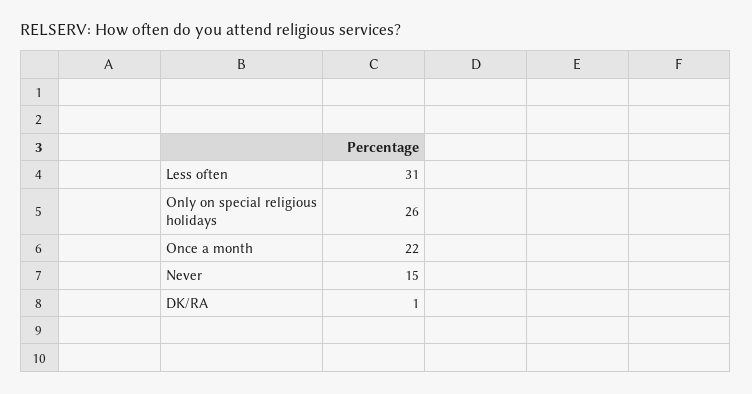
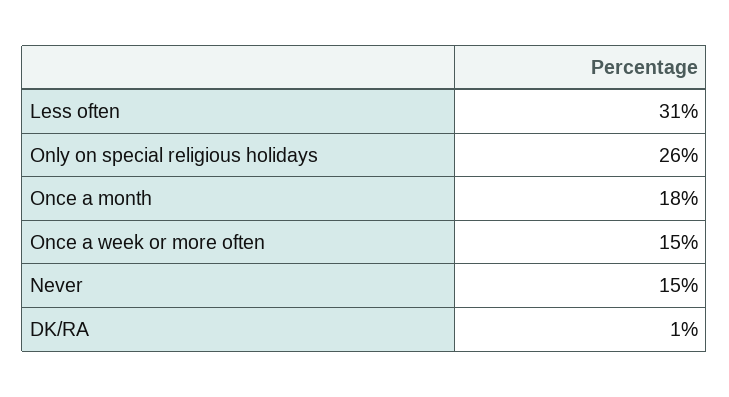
Once a month: 22 -> 18
Once a week or more often: none -> 15

